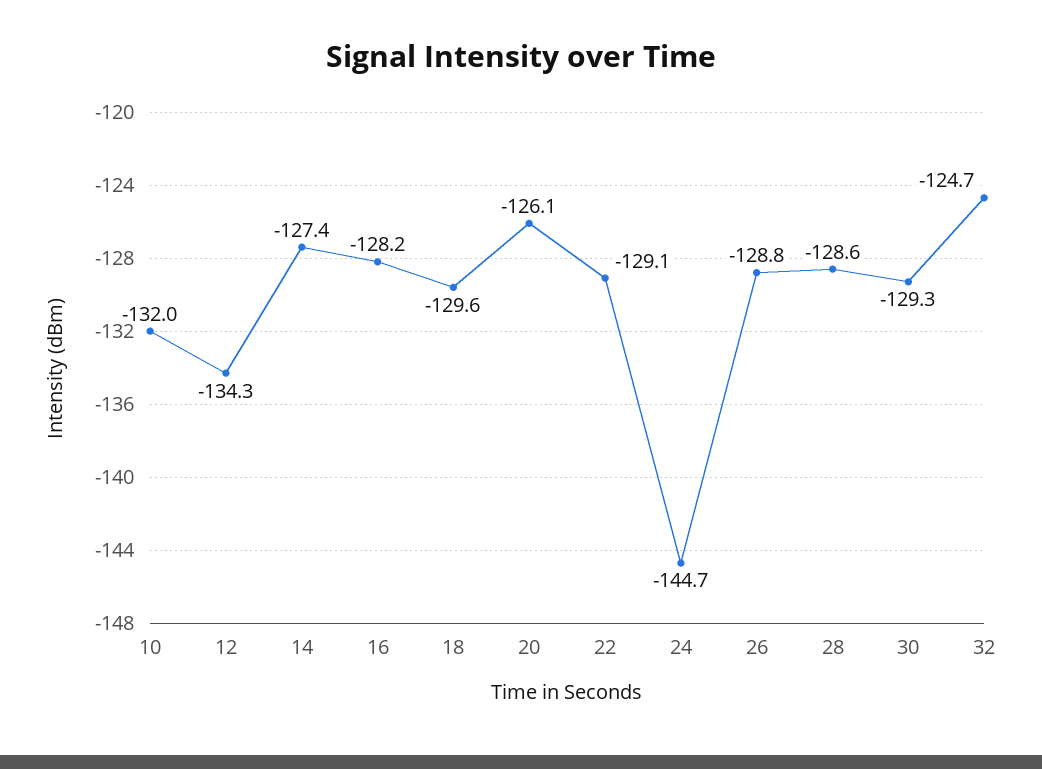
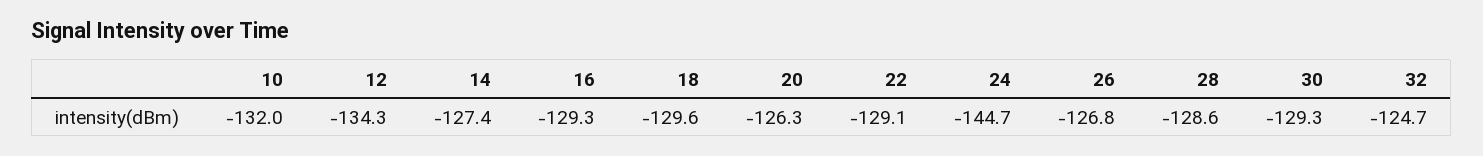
16: -128.2 -> -129.3
20: -126.1 -> -126.3
26: -128.8 -> -126.8

